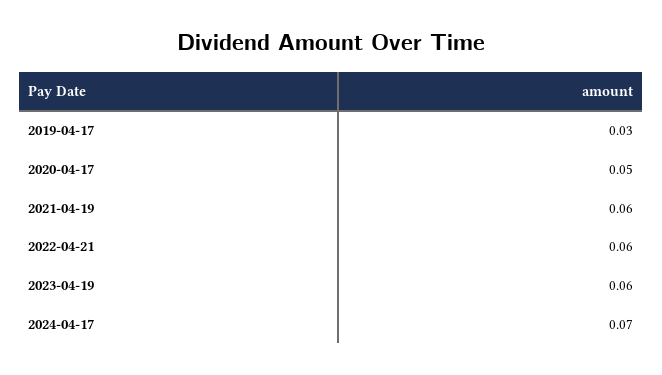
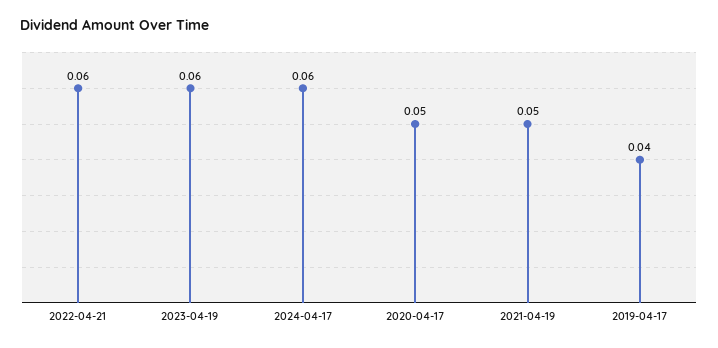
2019-04-17: 0.03 -> 0.04
2021-04-19: 0.06 -> 0.05
2024-04-17: 0.07 -> 0.06

